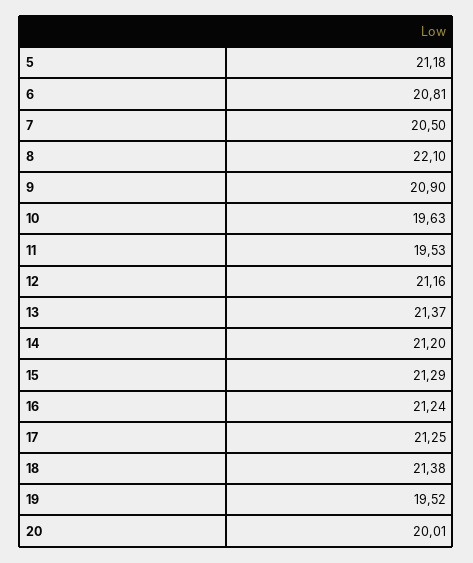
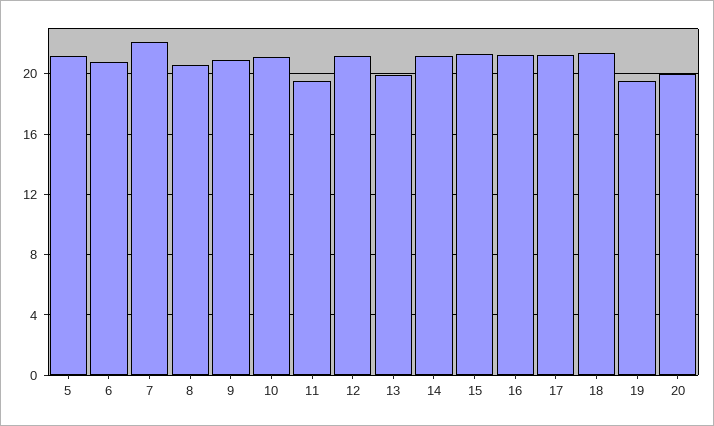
7: 20.5 -> 22
8: 22.1 -> 20.5
10: 19.63 -> 21
13: 21.37 -> 20

